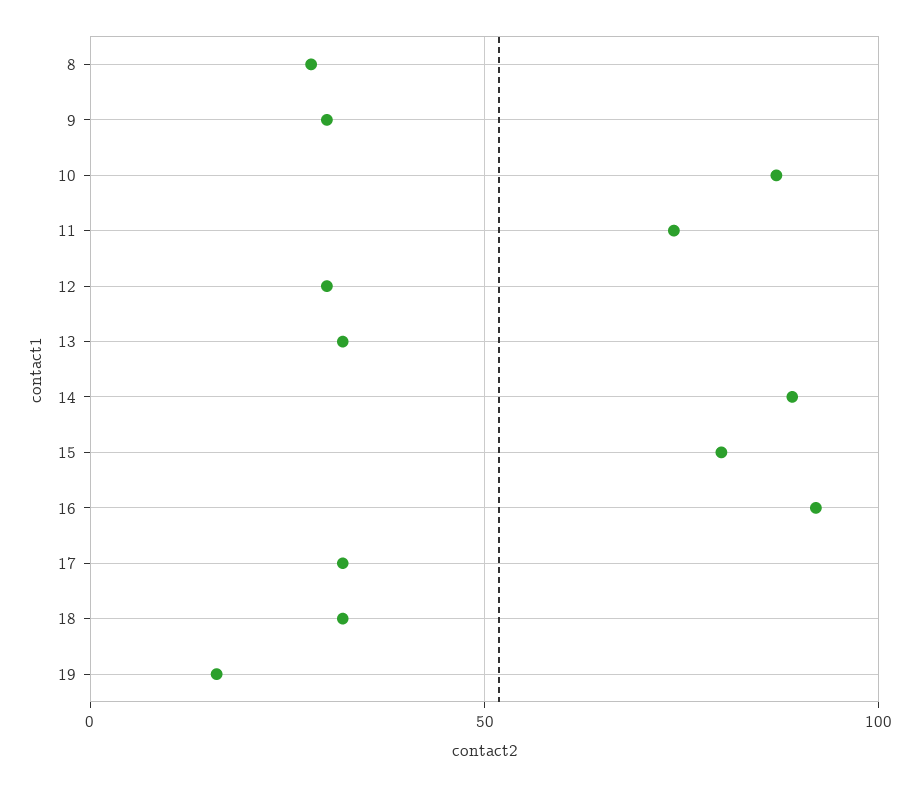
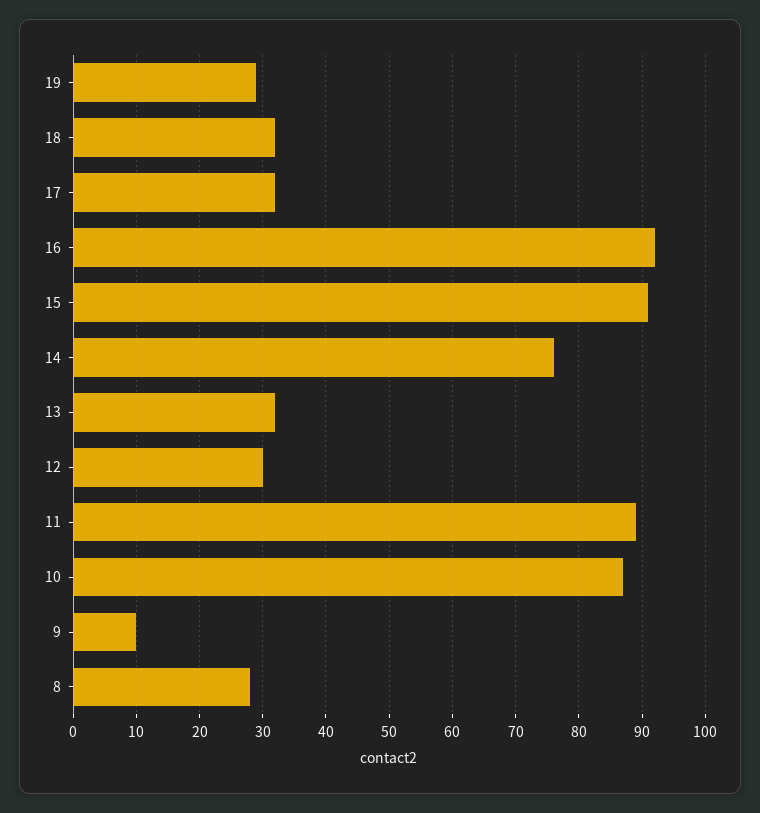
9: 30 -> 10
11: 75 -> 89
14: 90 -> 76
15: 80 -> 91
19: 15 -> 29

